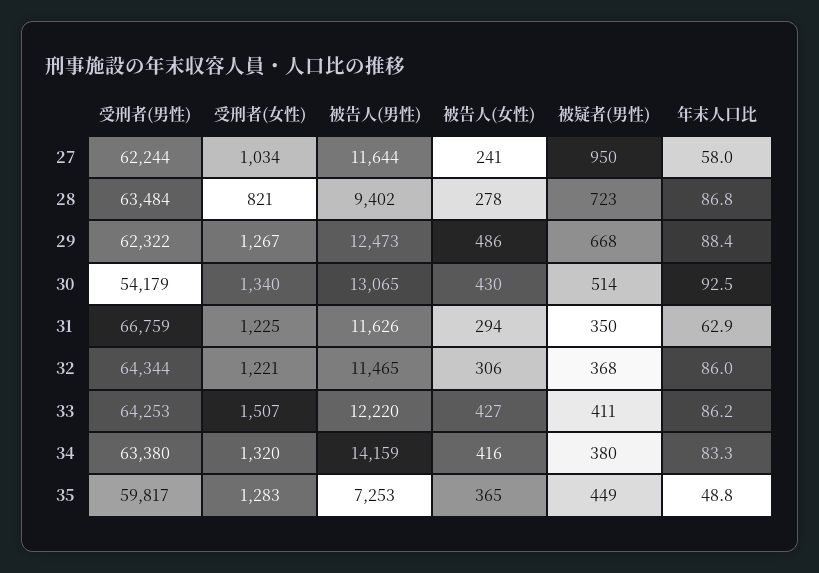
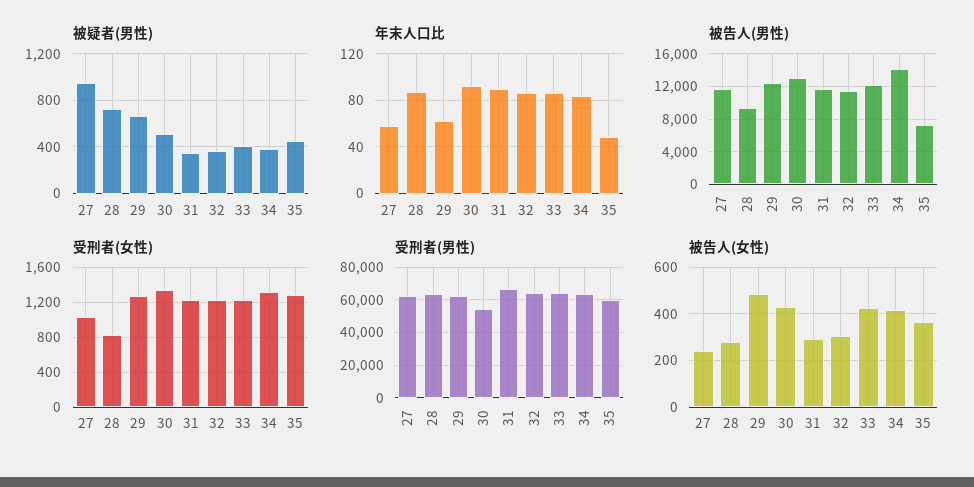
年末人口比, 29: 88.4 -> 60
年末人口比, 31: 62.9 -> 90
受刑者(女性), 33: 1507 -> 1200

